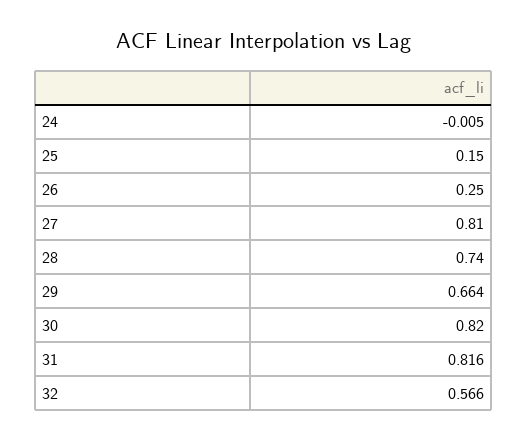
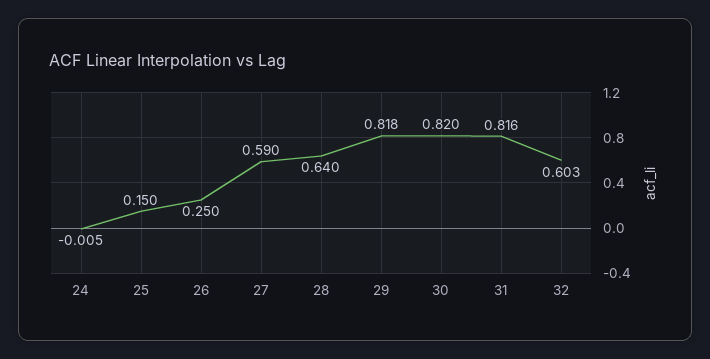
27: 0.81 -> 0.59
28: 0.74 -> 0.64
29: 0.664 -> 0.818
32: 0.566 -> 0.603

